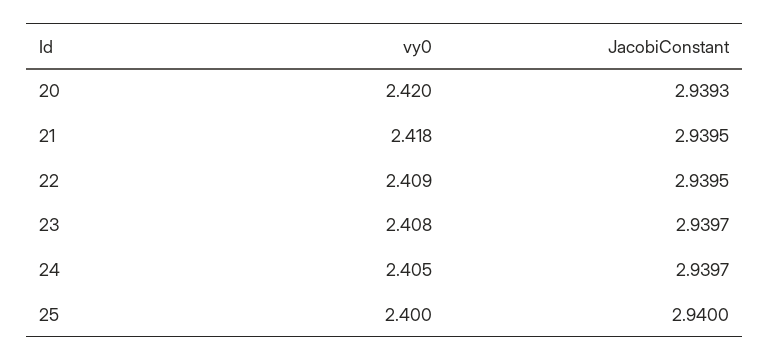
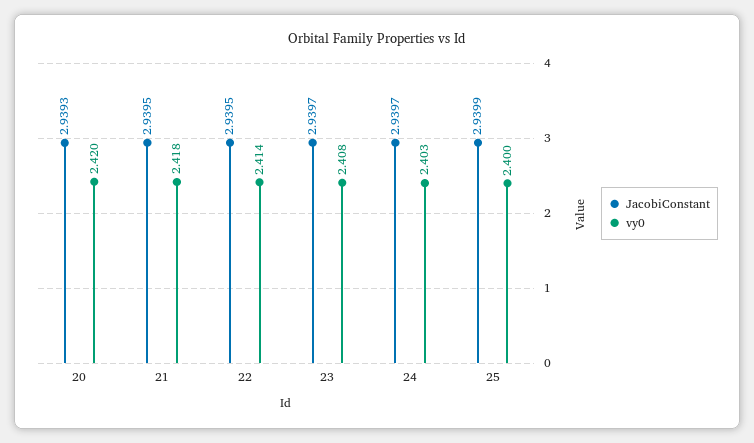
vy0, 22: 2.409 -> 2.414
vy0, 24: 2.405 -> 2.403
JacobiConstant, 25: 2.94 -> 2.9399

